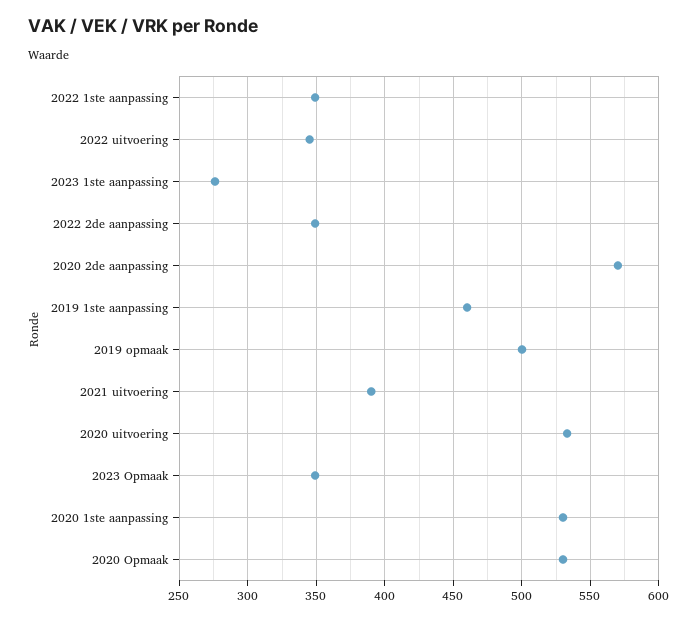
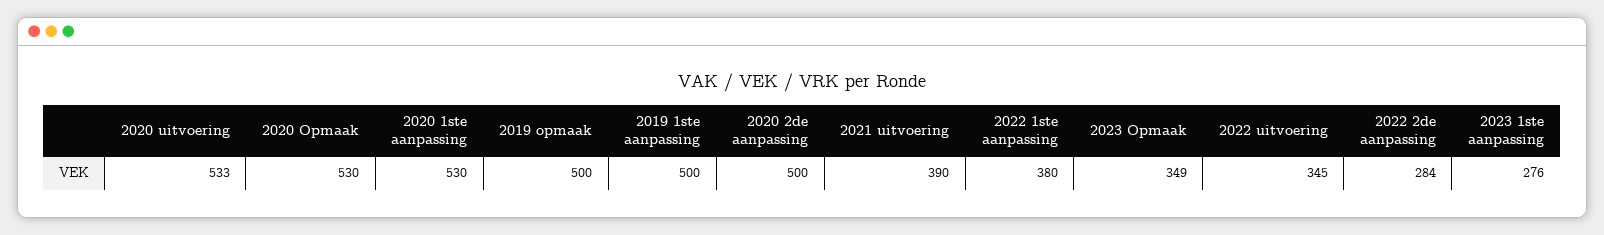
2022 1ste aanpassing: 350 -> 380
2022 2de aanpassing: 350 -> 284
2020 2de aanpassing: 570 -> 500
2019 1ste aanpassing: 460 -> 500

